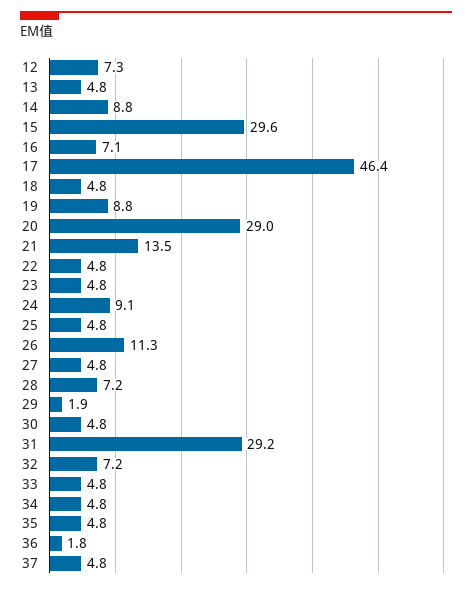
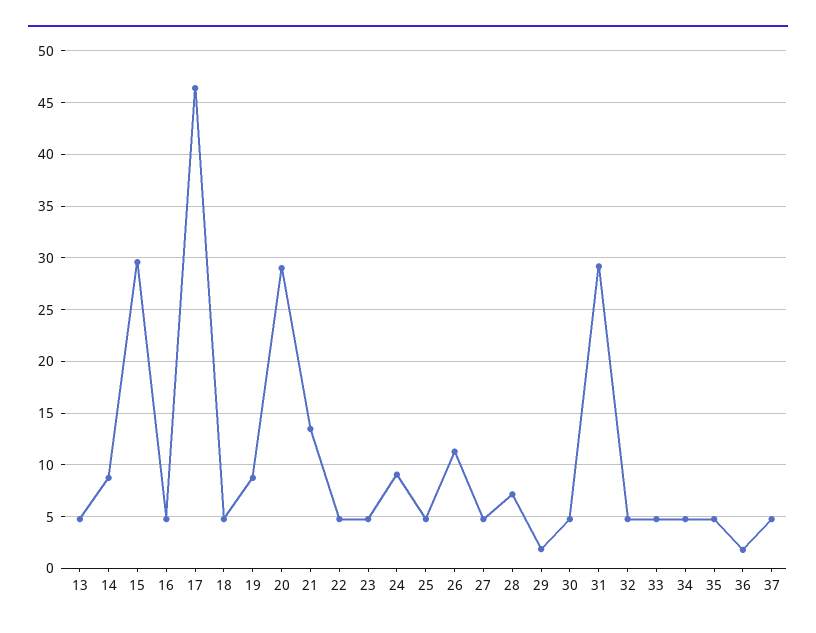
12: 7.3 -> none
16: 7.1 -> 5
32: 7.2 -> 5

